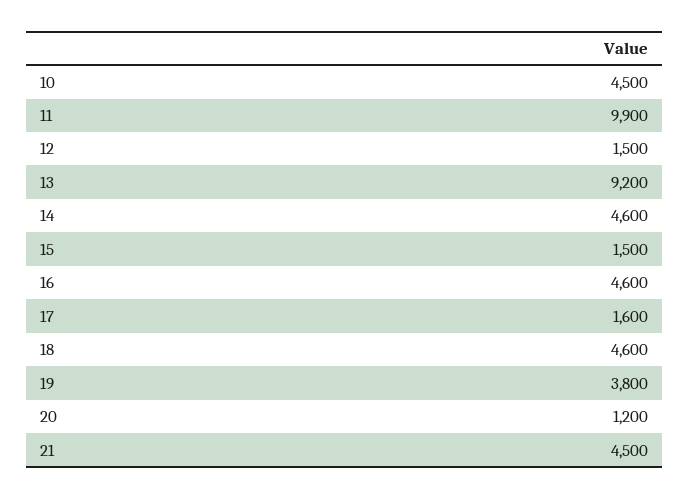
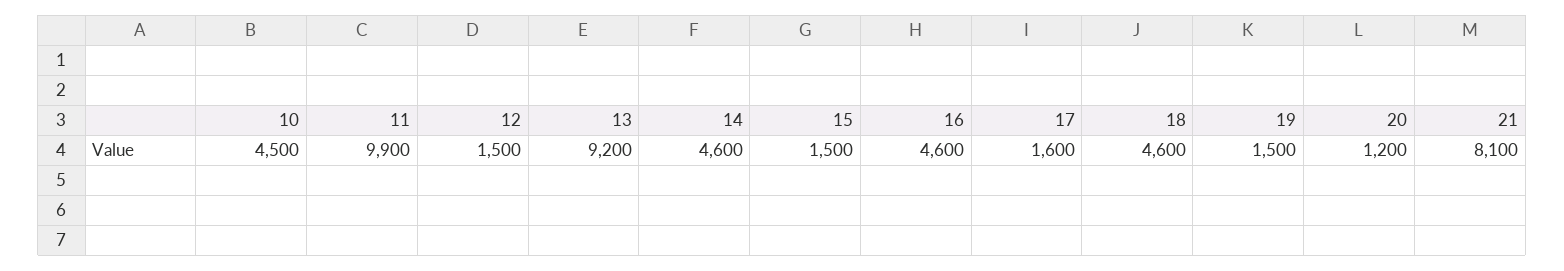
19: 3800 -> 1500
21: 4500 -> 8100

